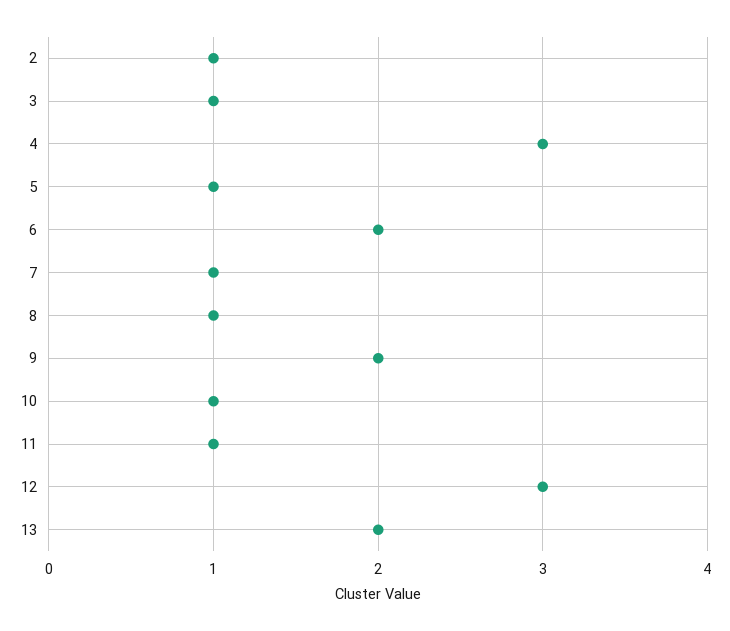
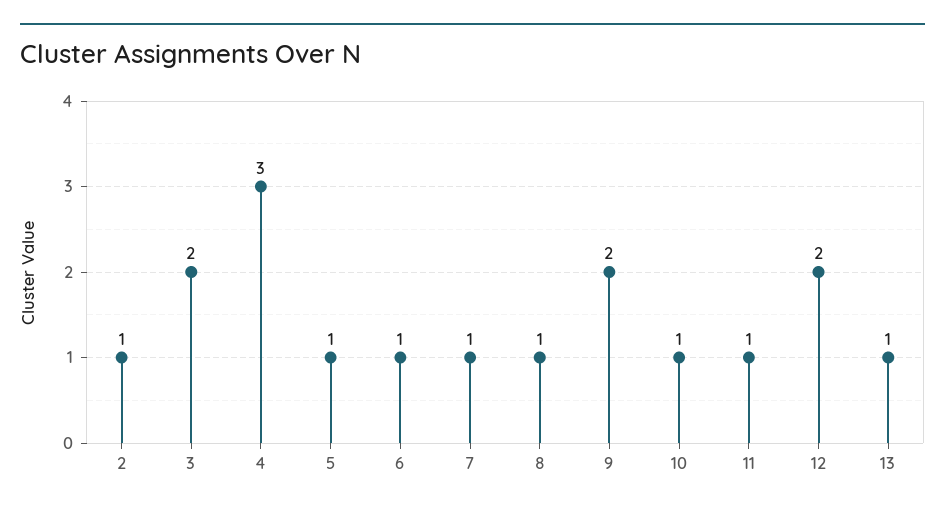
3: 1 -> 2
6: 2 -> 1
12: 3 -> 2
13: 2 -> 1

